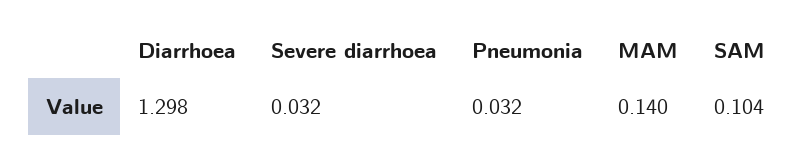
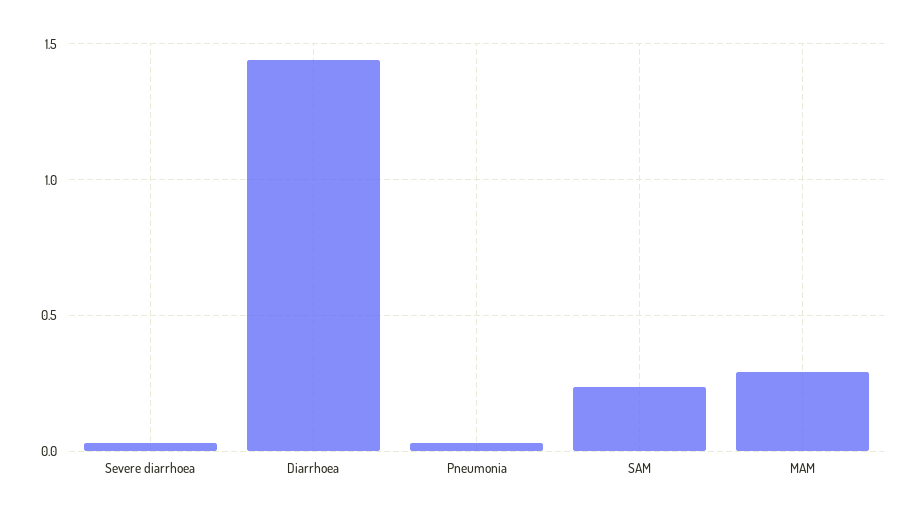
Diarrhoea: 1.298 -> 1.45
MAM: 0.14 -> 0.3
SAM: 0.104 -> 0.25

